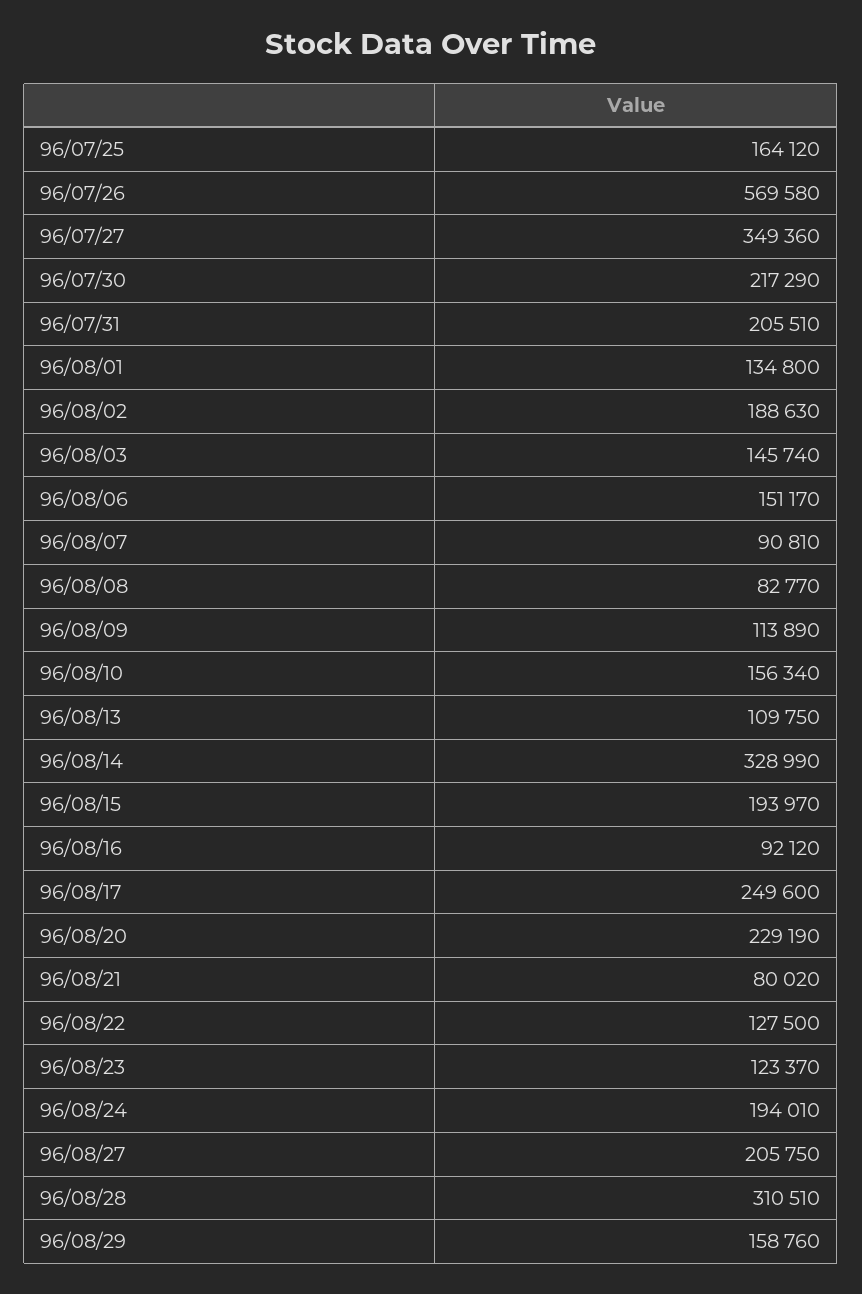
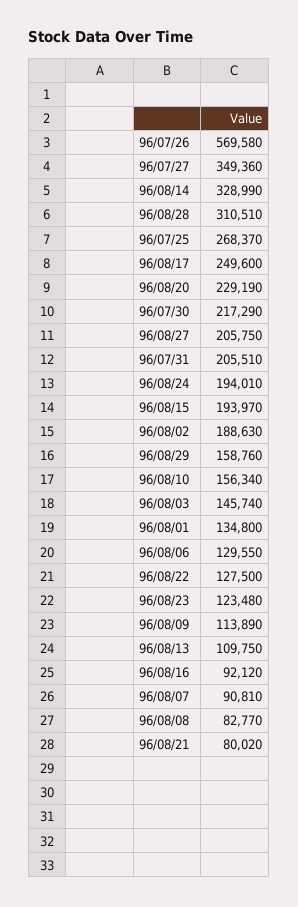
96/07/25: 164120 -> 268370
96/08/06: 151170 -> 129550
96/08/23: 123370 -> 123480

